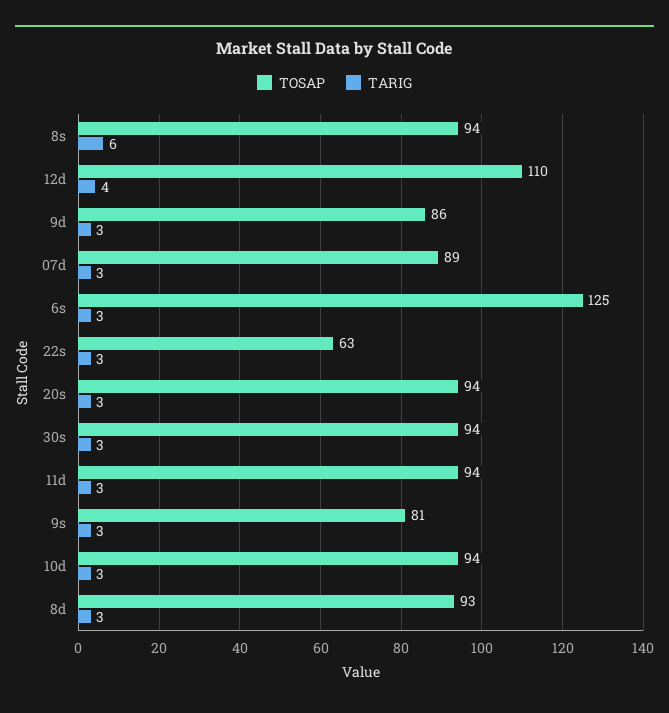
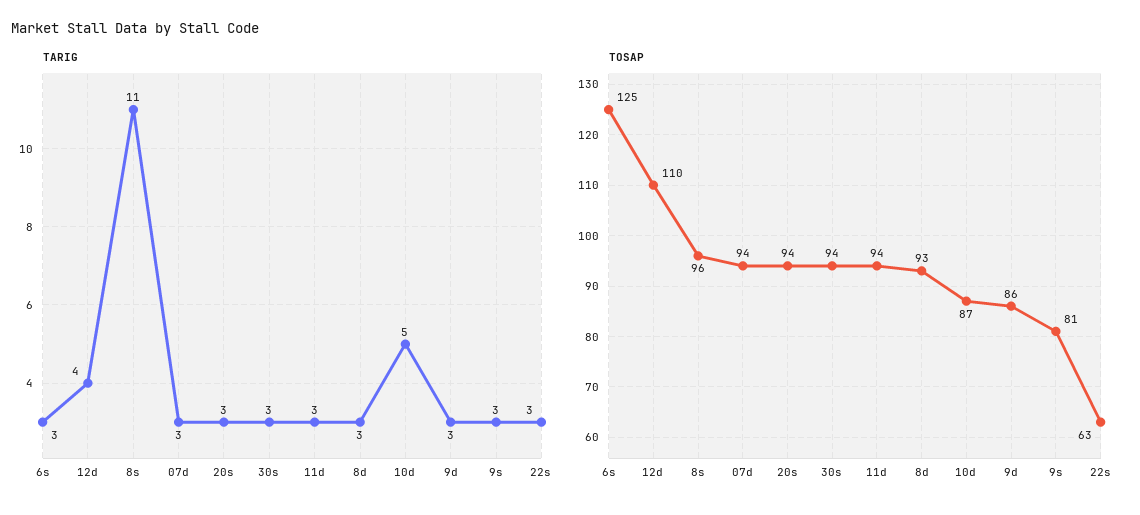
TOSAP, 8s: 94 -> 96
TARIG, 8s: 6 -> 11
TOSAP, 07d: 89 -> 94
TOSAP, 10d: 94 -> 87
TARIG, 10d: 3 -> 5

